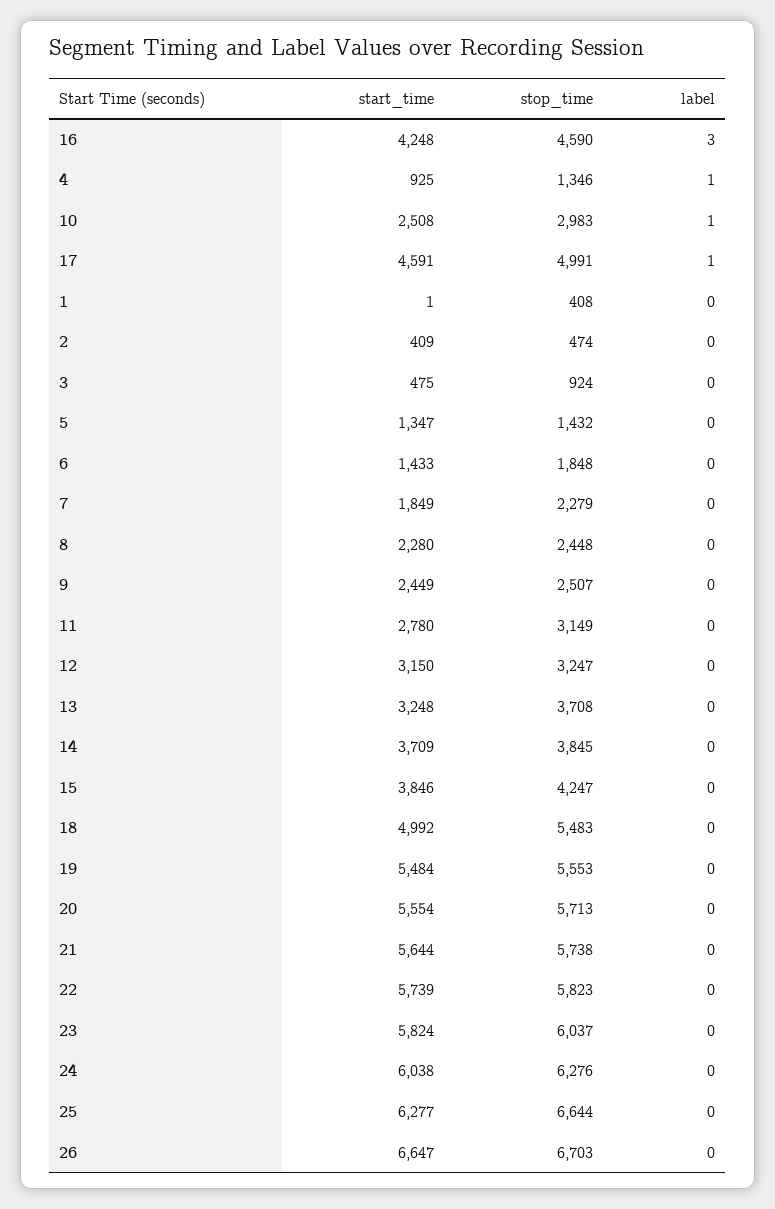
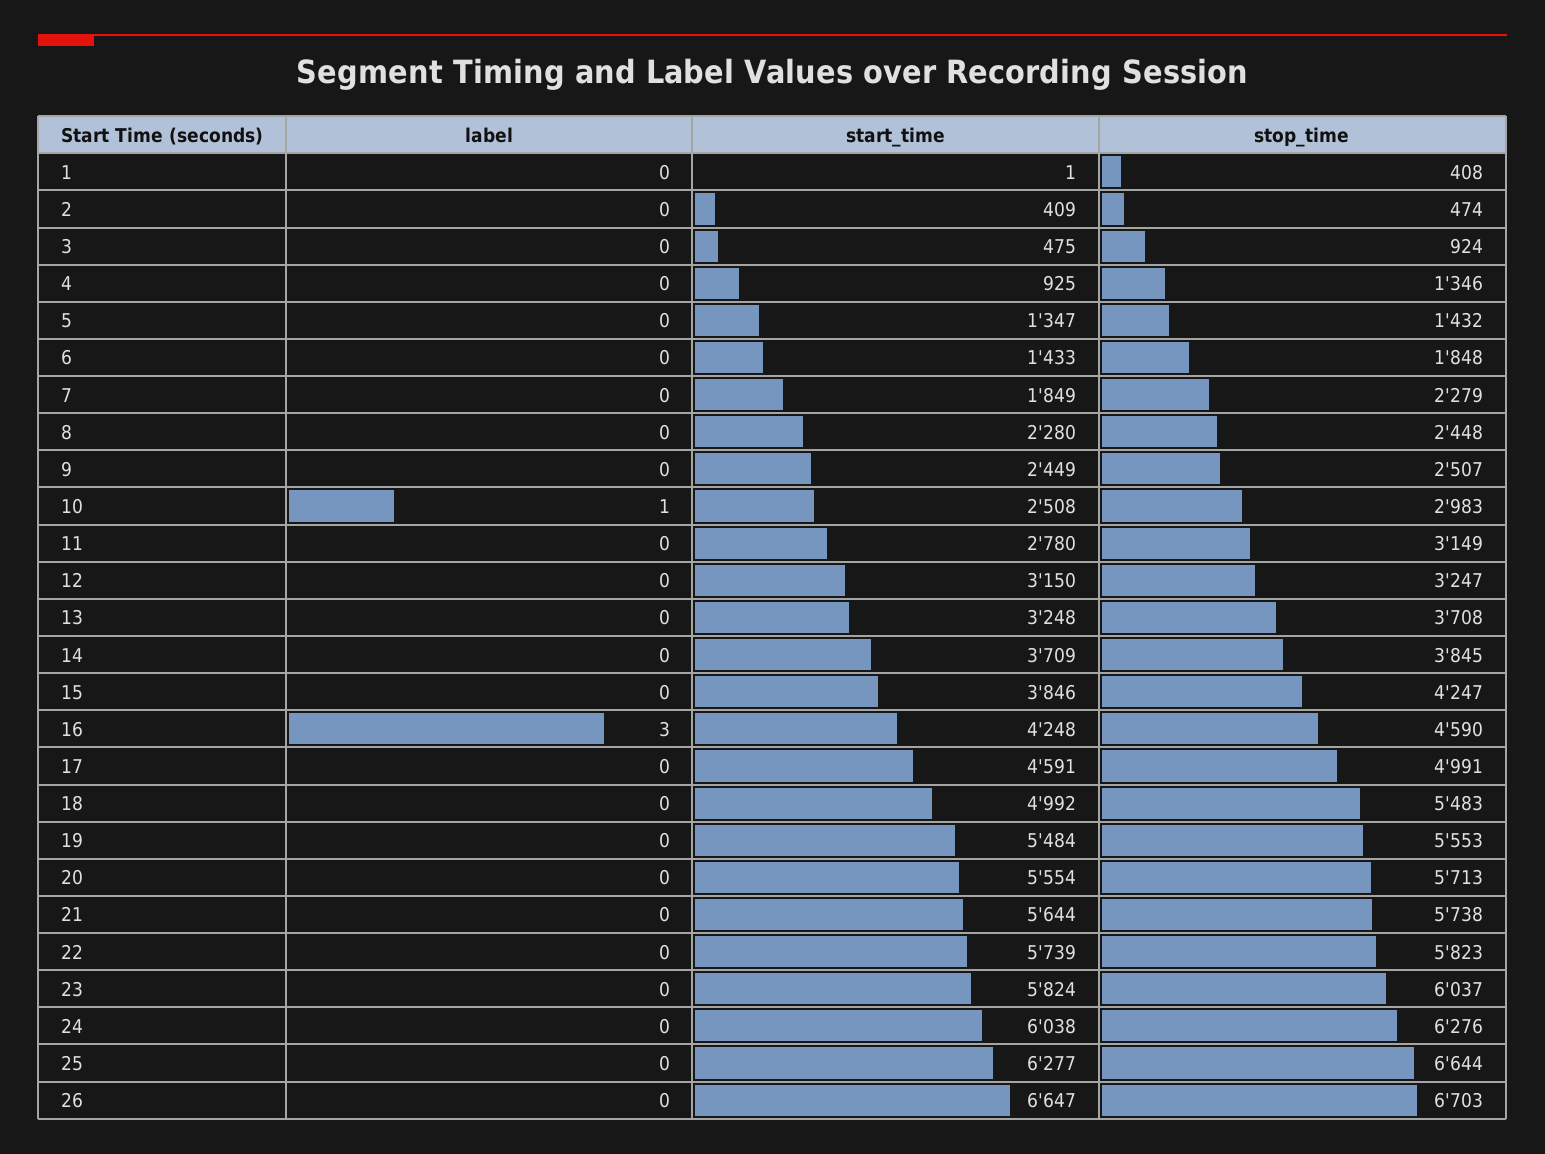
label, 4: 1 -> 0
label, 17: 1 -> 0

